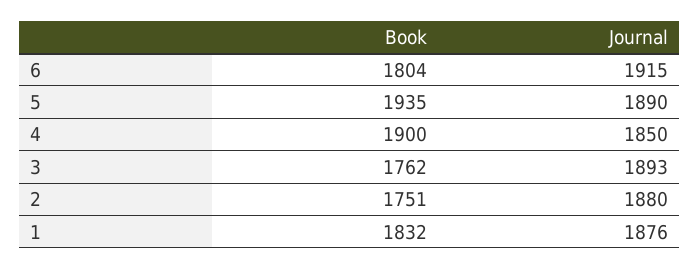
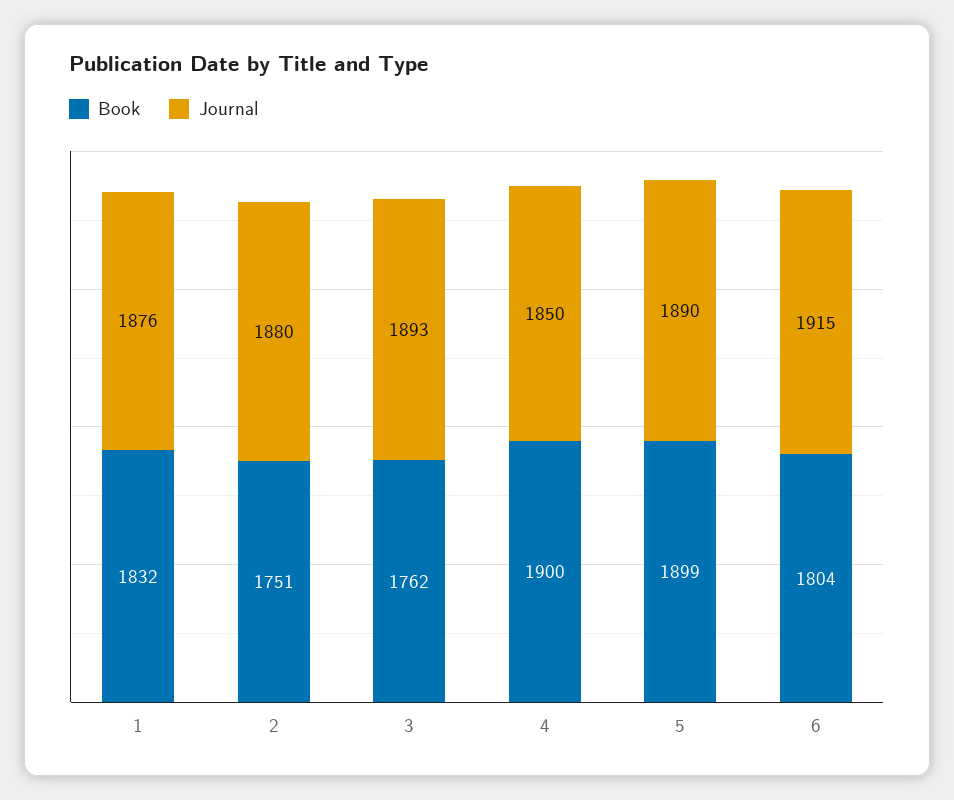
Book, 5: 1935 -> 1899

